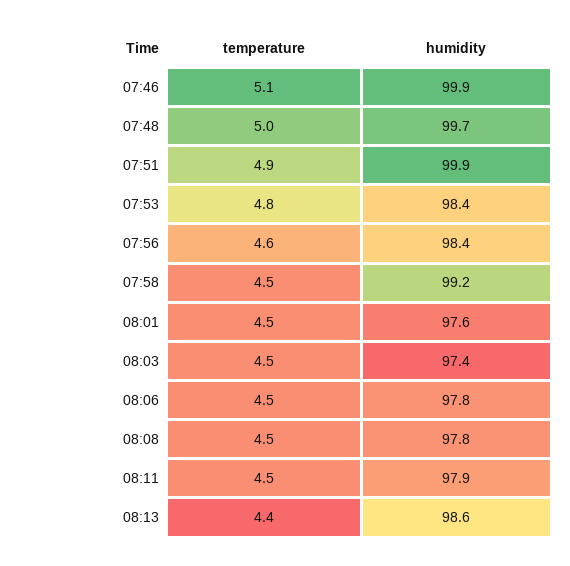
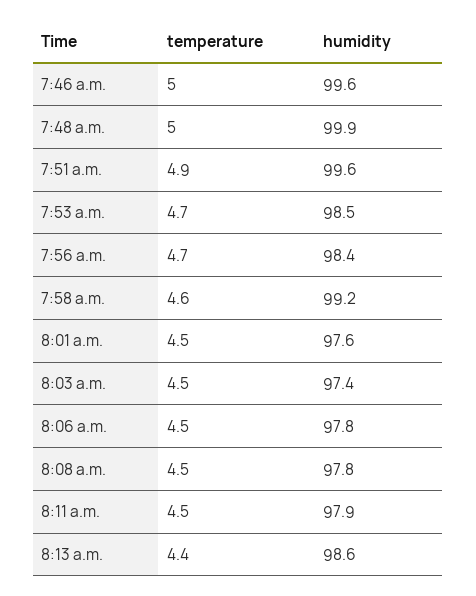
temperature, 07:46: 5.1 -> 5
humidity, 07:46: 99.9 -> 99.6
humidity, 07:48: 99.7 -> 99.9
humidity, 07:51: 99.9 -> 99.6
temperature, 07:53: 4.8 -> 4.7
humidity, 07:53: 98.4 -> 98.5
temperature, 07:56: 4.6 -> 4.7
temperature, 07:58: 4.5 -> 4.6

